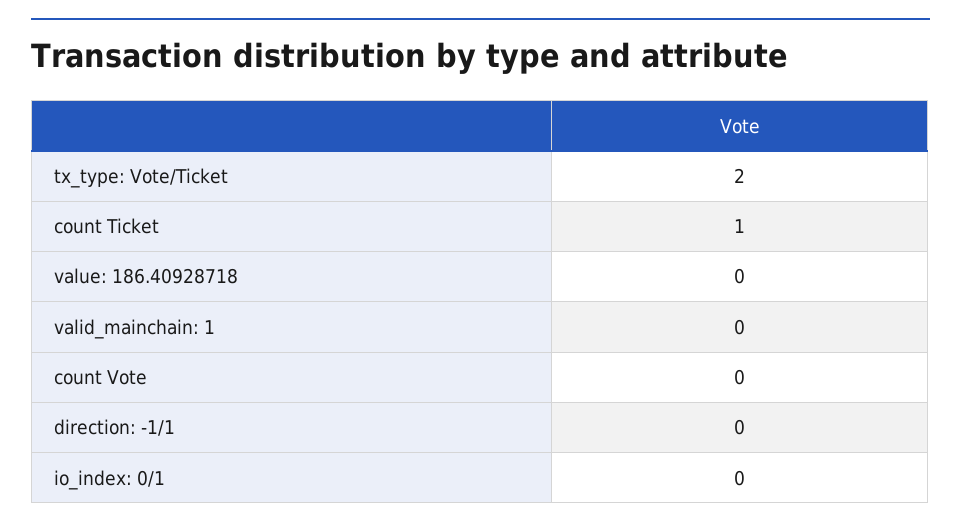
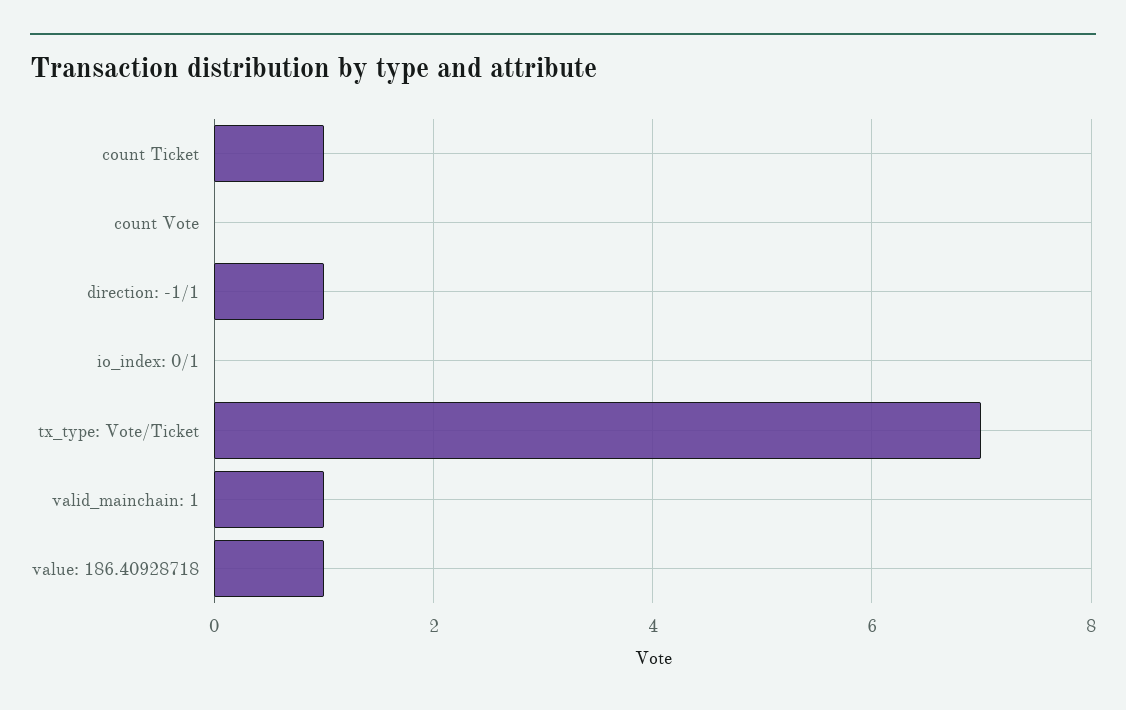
tx_type: Vote/Ticket: 2 -> 7
value: 186.40928718: 0 -> 1
valid_mainchain: 1: 0 -> 1
direction: -1/1: 0 -> 1

